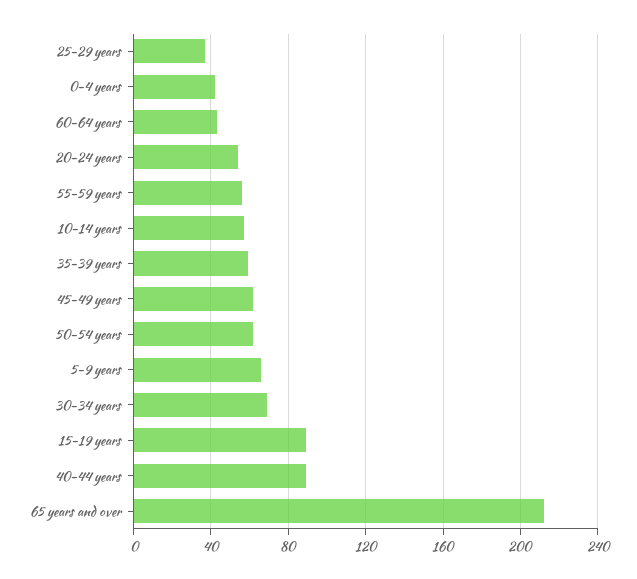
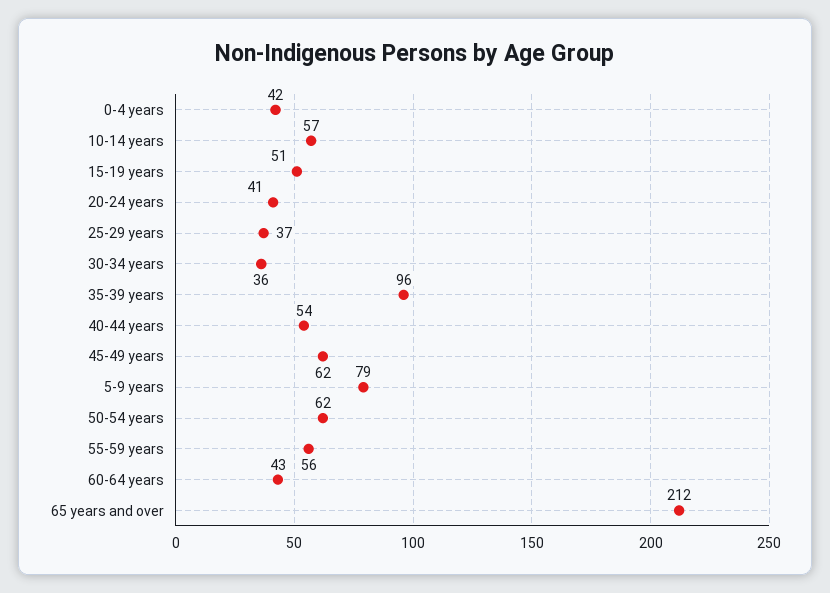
20-24 years: 55 -> 41
35-39 years: 60 -> 96
5-9 years: 65 -> 79
30-34 years: 70 -> 36
15-19 years: 90 -> 51
40-44 years: 90 -> 54

